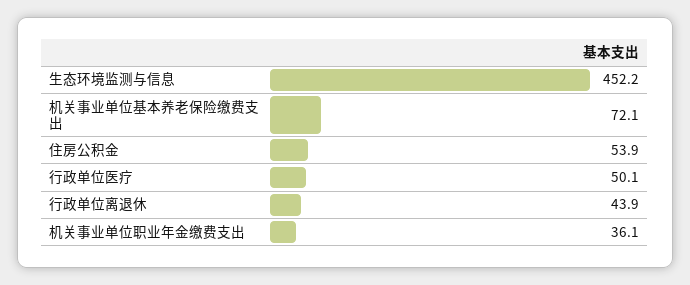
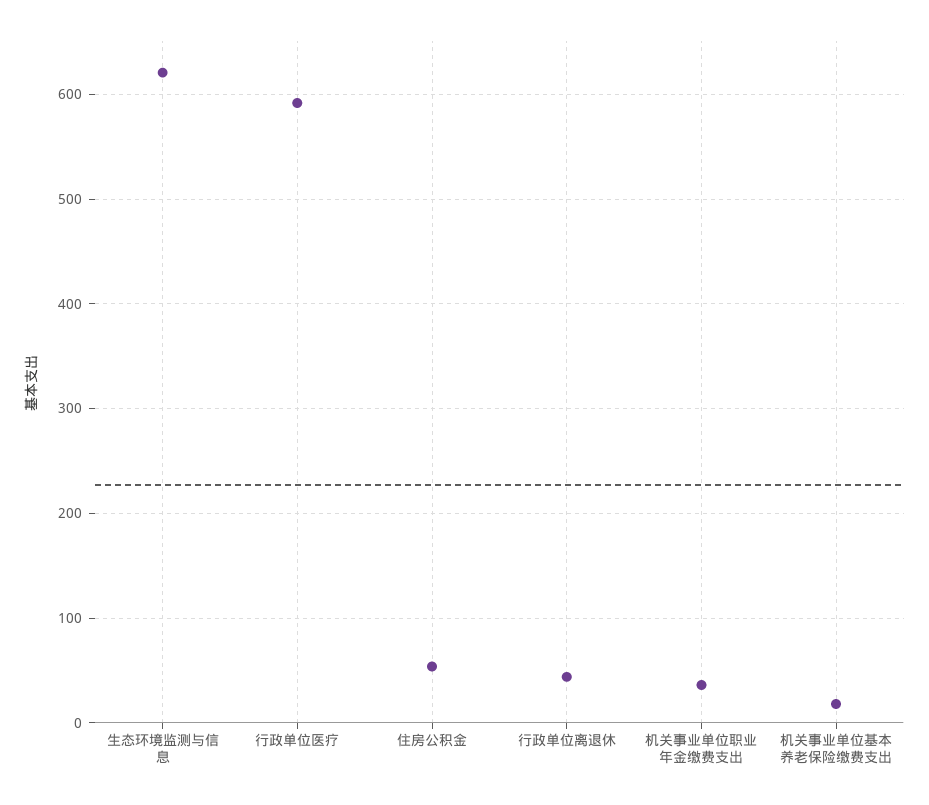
生态环境监测与信息: 452.2 -> 620
机关事业单位基本养老保险缴费支出: 72.1 -> 20
行政单位医疗: 50.1 -> 590

